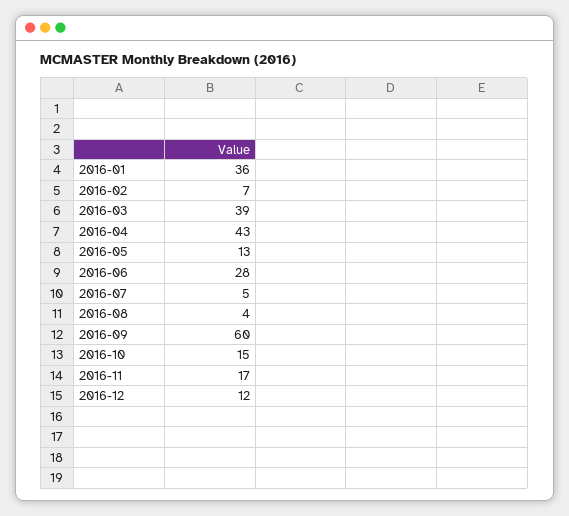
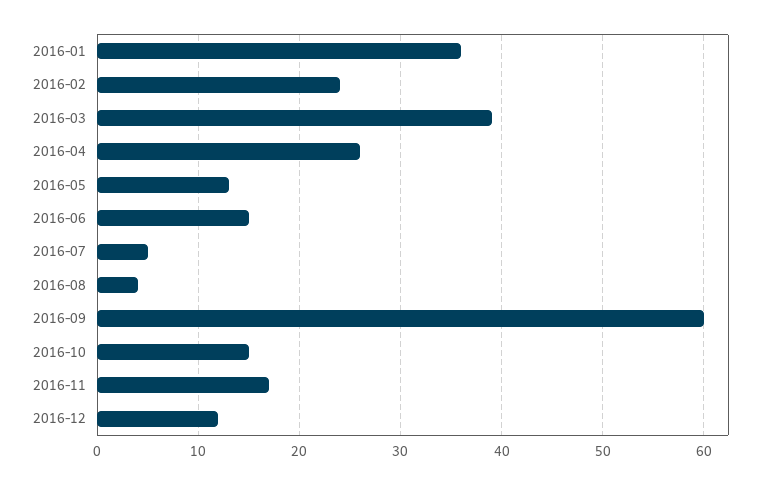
2016-02: 7 -> 24
2016-04: 43 -> 26
2016-06: 28 -> 15

